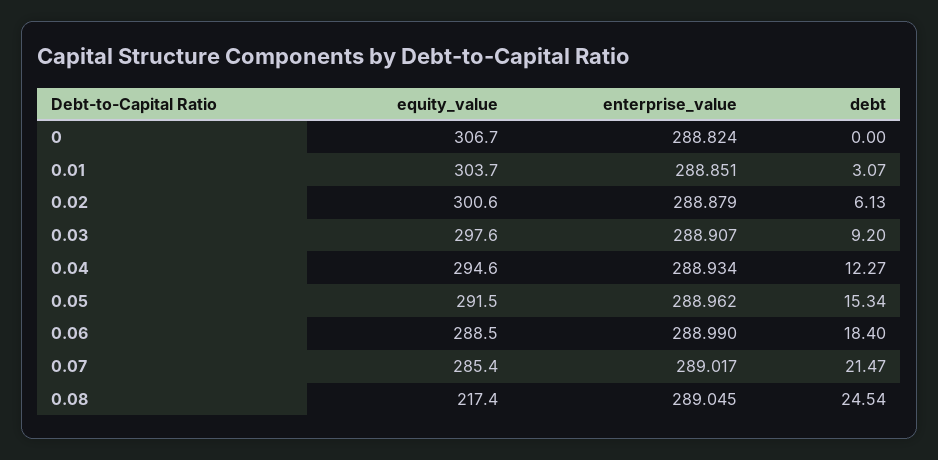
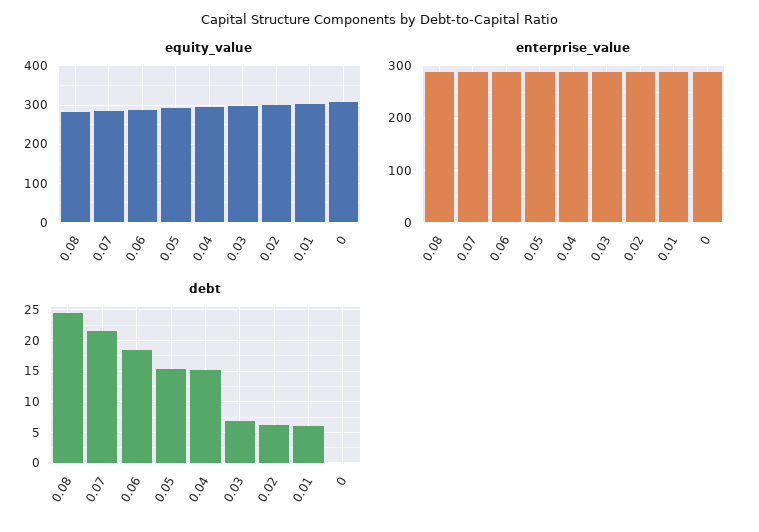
debt, 0.01: 3.07 -> 6
debt, 0.03: 9.2 -> 7
debt, 0.04: 12.27 -> 15
equity_value, 0.08: 217.4 -> 280

